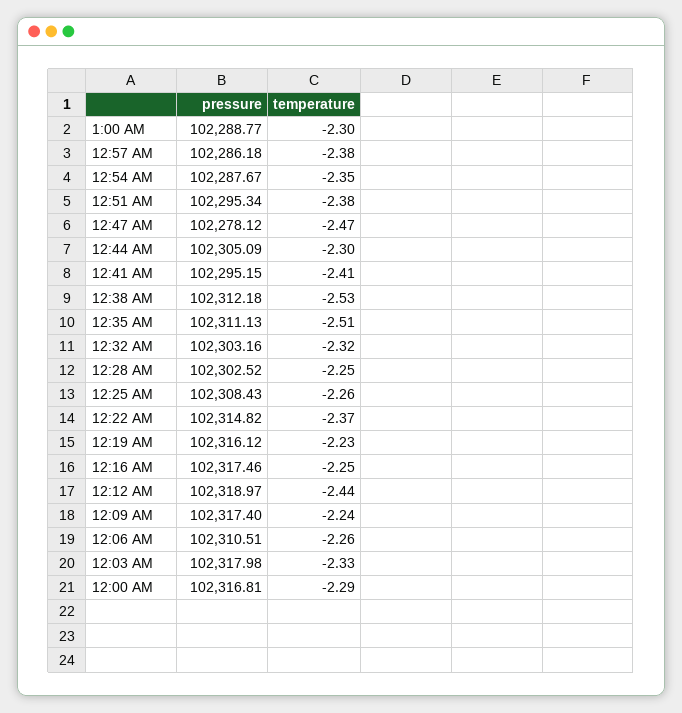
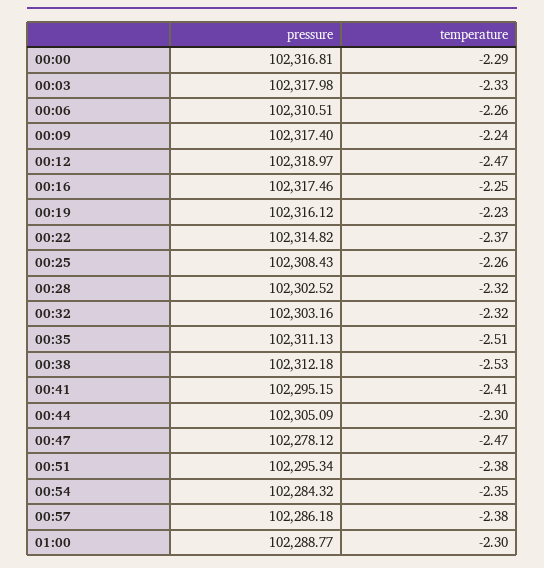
pressure, 12:54 AM: 102287.67 -> 102284.32
temperature, 12:28 AM: -2.25 -> -2.32
temperature, 12:12 AM: -2.44 -> -2.47

